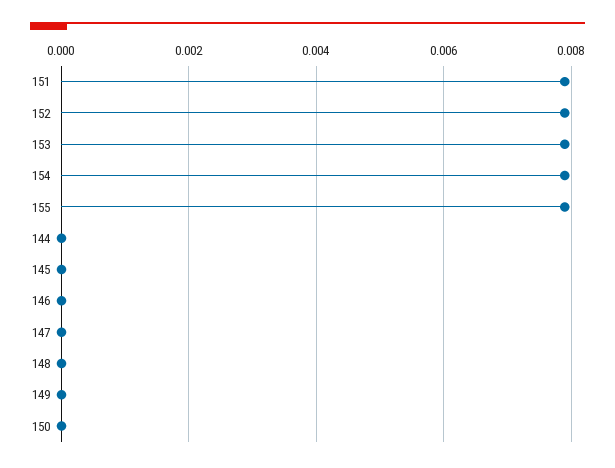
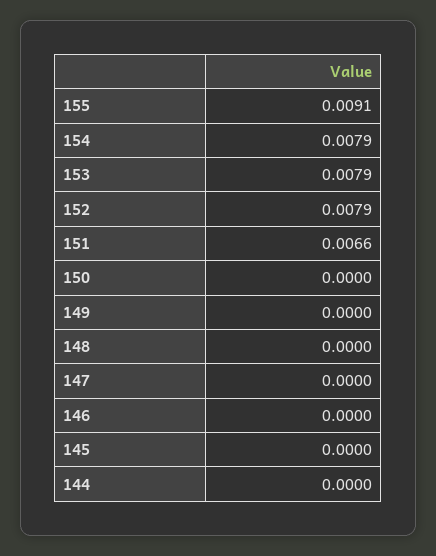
151: 0.008 -> 0.0066
155: 0.008 -> 0.0091

